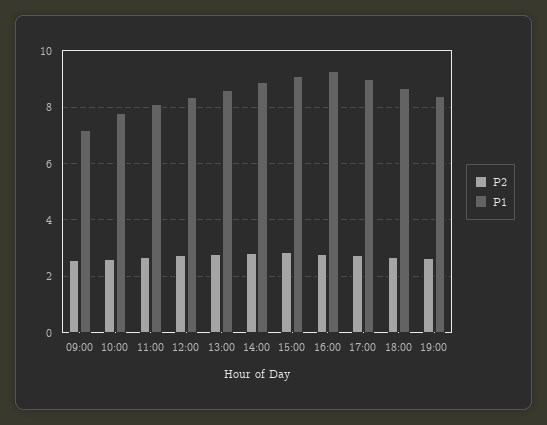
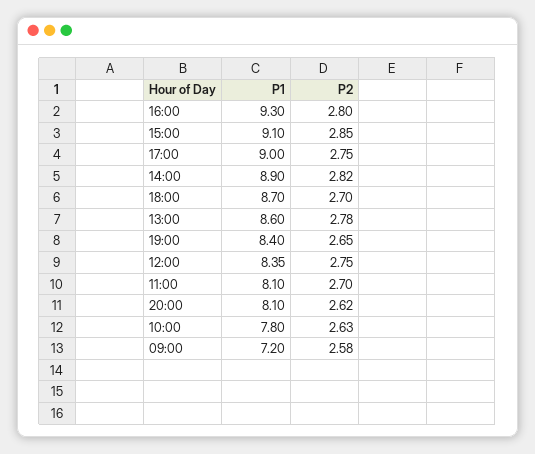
P1, 20:00: none -> 8.1
P2, 20:00: none -> 2.62

